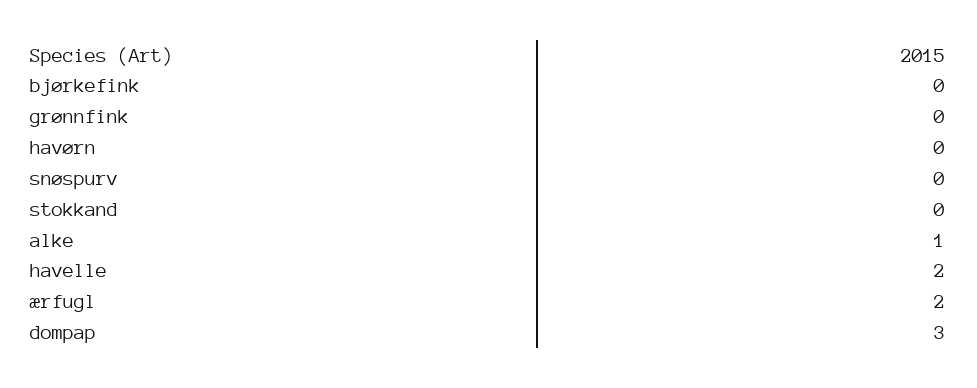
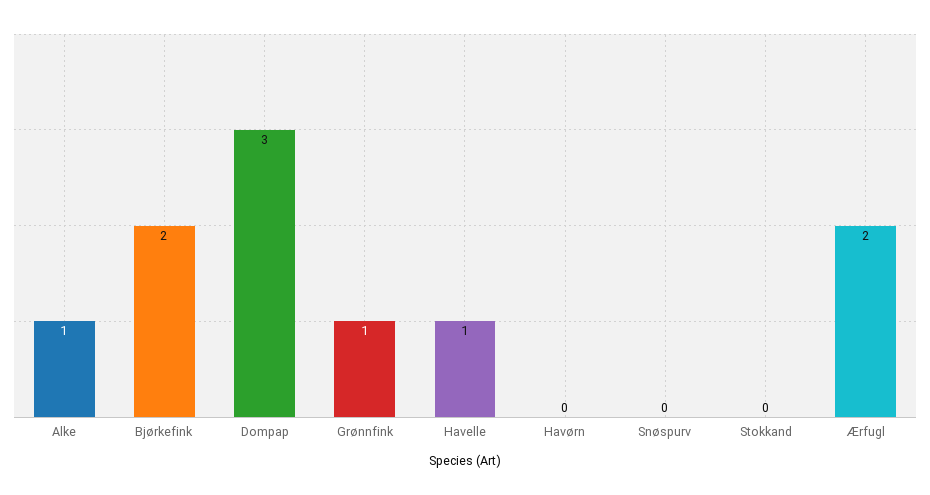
bjørkefink: 0 -> 2
grønnfink: 0 -> 1
havelle: 2 -> 1

